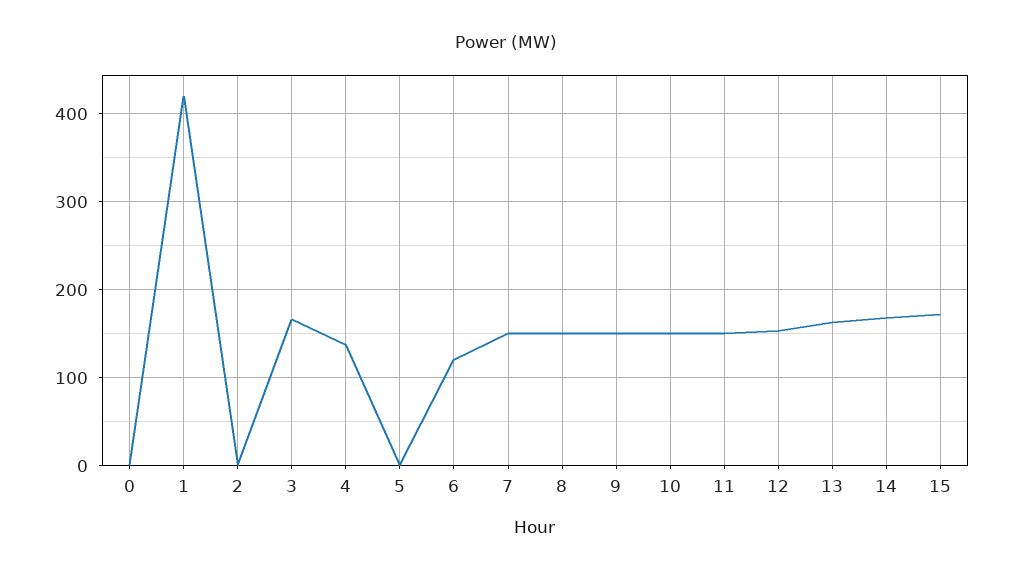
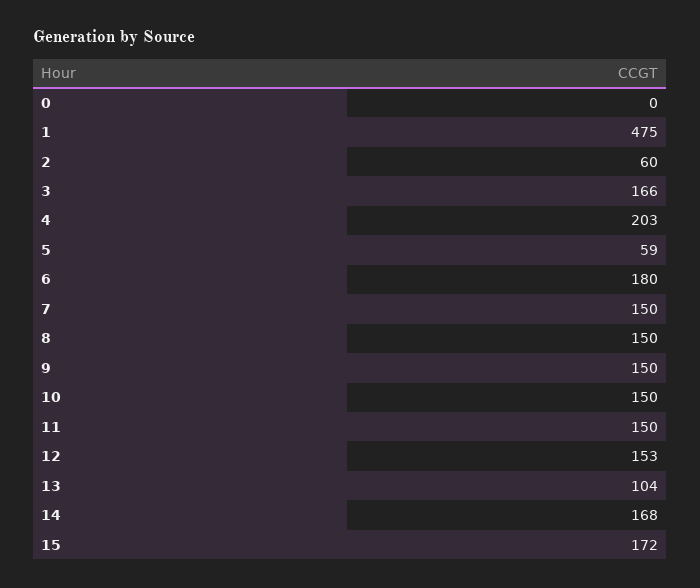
1: 420 -> 475
2: 0 -> 60
4: 140 -> 203
5: 0 -> 59
6: 120 -> 180
13: 160 -> 104

